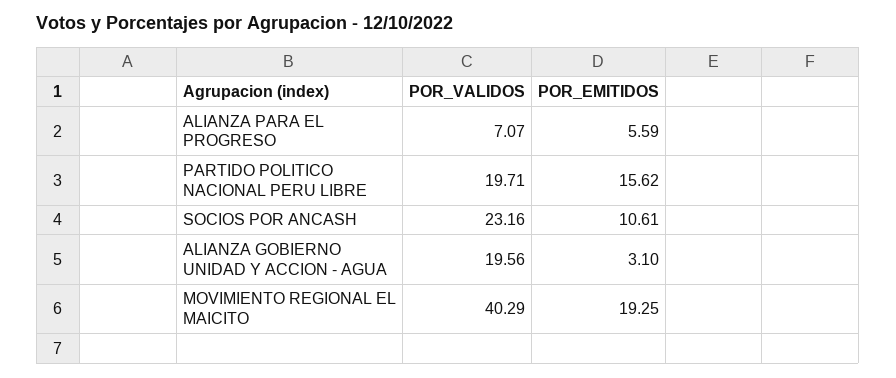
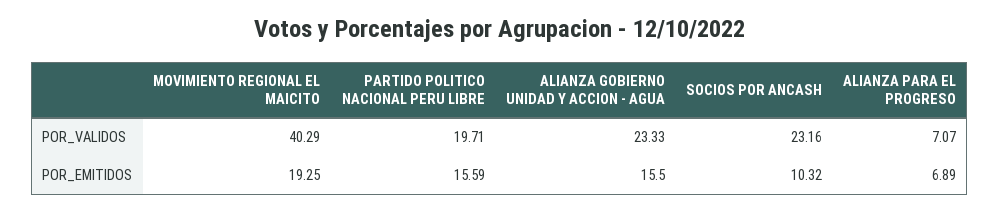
POR_EMITIDOS, ALIANZA PARA EL PROGRESO: 5.59 -> 6.89
POR_EMITIDOS, PARTIDO POLITICO NACIONAL PERU LIBRE: 15.62 -> 15.59
POR_EMITIDOS, SOCIOS POR ANCASH: 10.61 -> 10.32
POR_VALIDOS, ALIANZA GOBIERNO UNIDAD Y ACCION - AGUA: 19.56 -> 23.33
POR_EMITIDOS, ALIANZA GOBIERNO UNIDAD Y ACCION - AGUA: 3.1 -> 15.5

